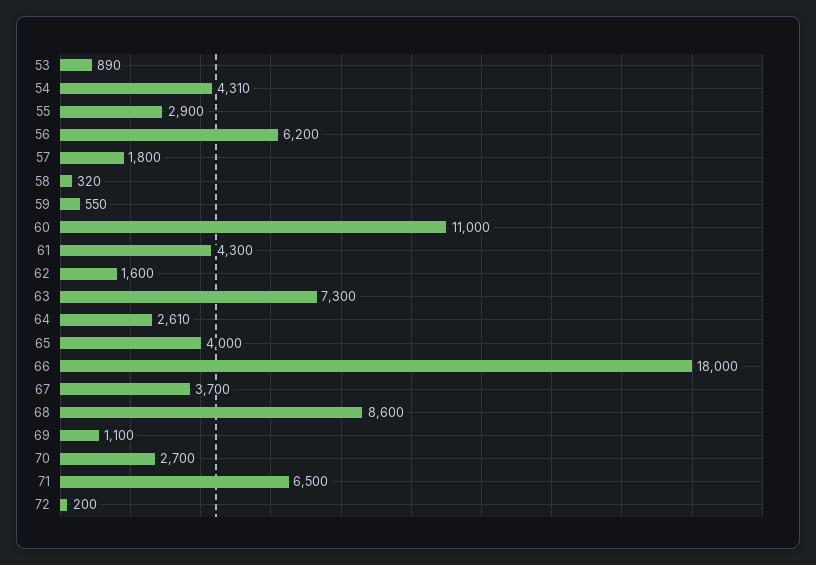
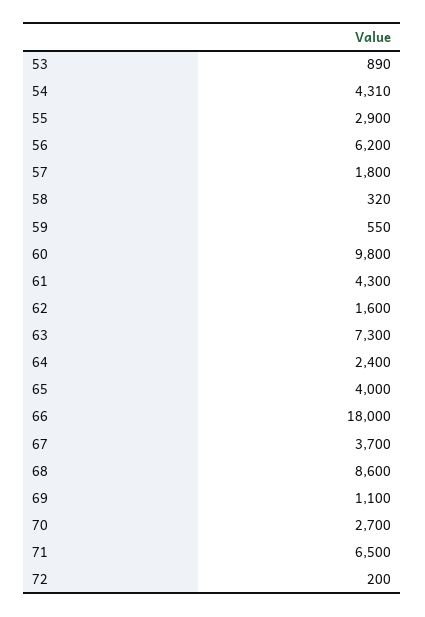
60: 11000 -> 9800
64: 2610 -> 2400

